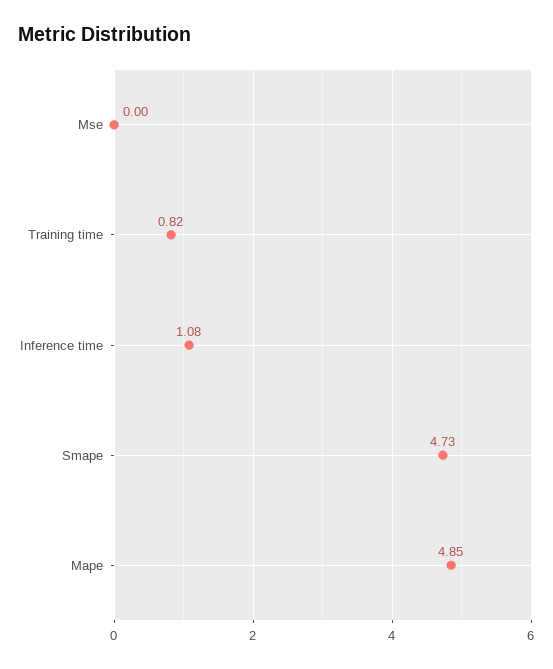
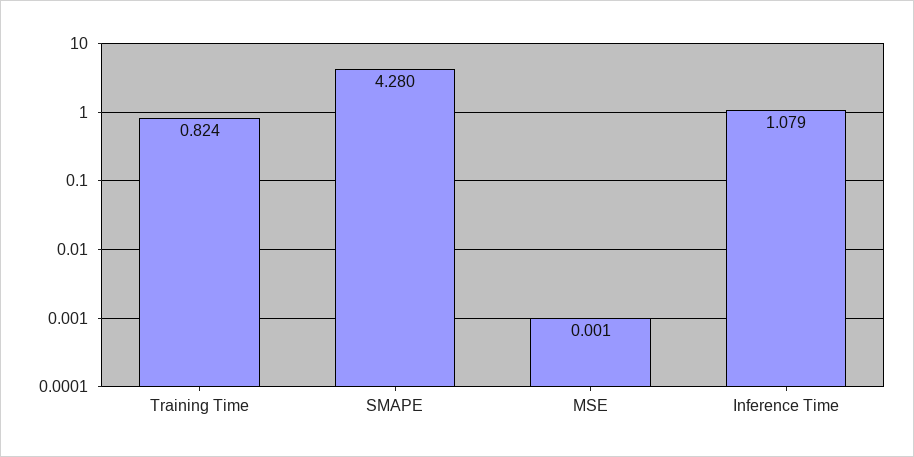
Smape: 4.73 -> 4.28
Mape: 4.85 -> none

